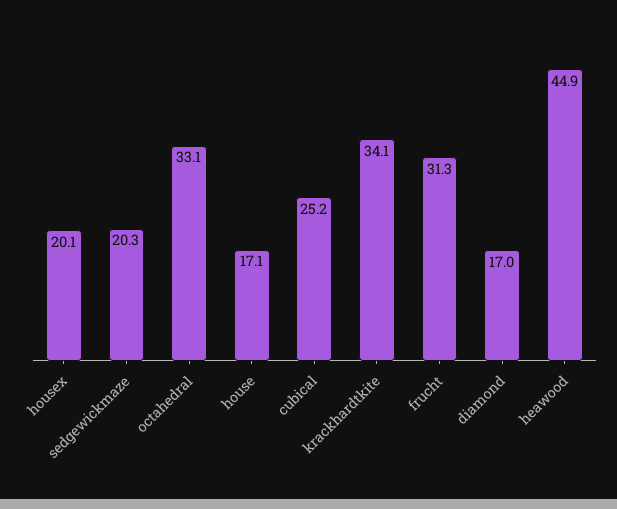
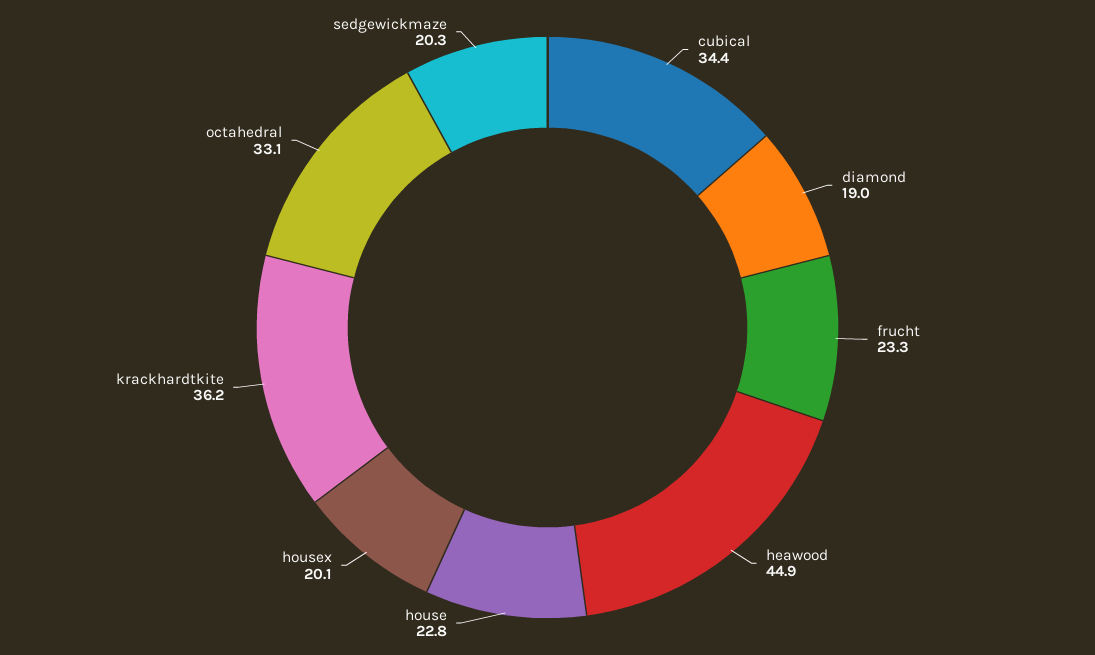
house: 17.1 -> 22.8
cubical: 25.2 -> 34.4
krackhardtkite: 34.1 -> 36.2
frucht: 31.3 -> 23.3
diamond: 17 -> 19

